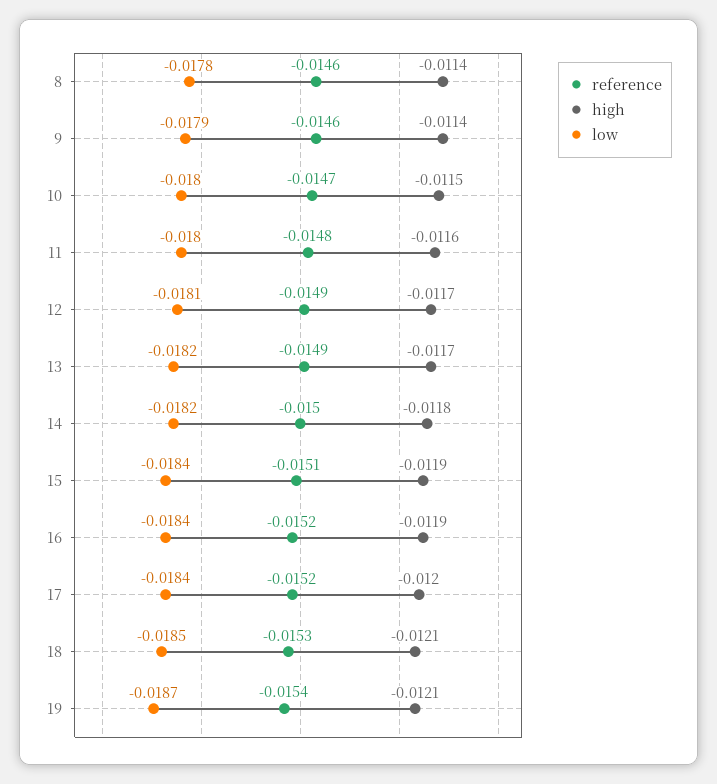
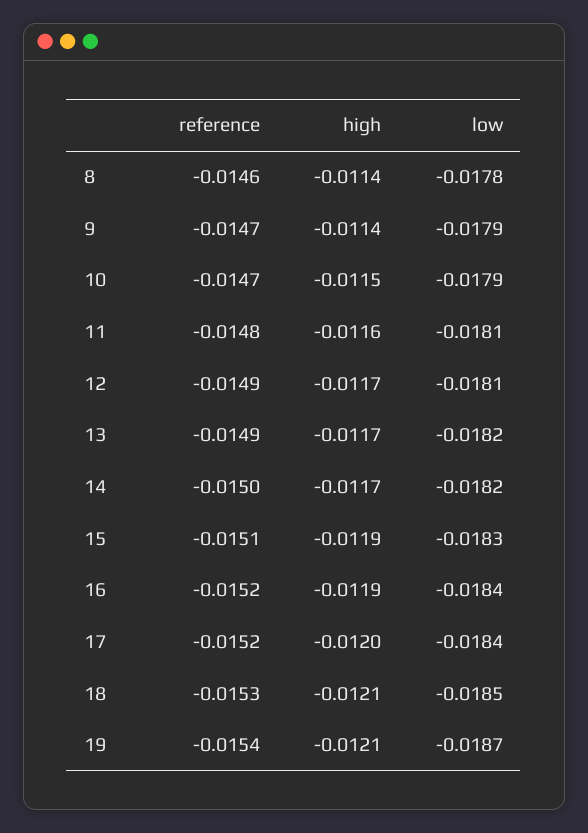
reference, 9: -0.0146 -> -0.0147
low, 10: -0.018 -> -0.0179
low, 11: -0.018 -> -0.0181
high, 14: -0.0118 -> -0.0117
low, 15: -0.0184 -> -0.0183

